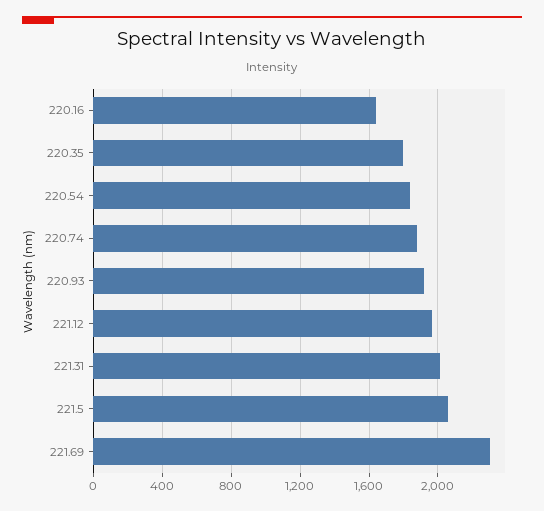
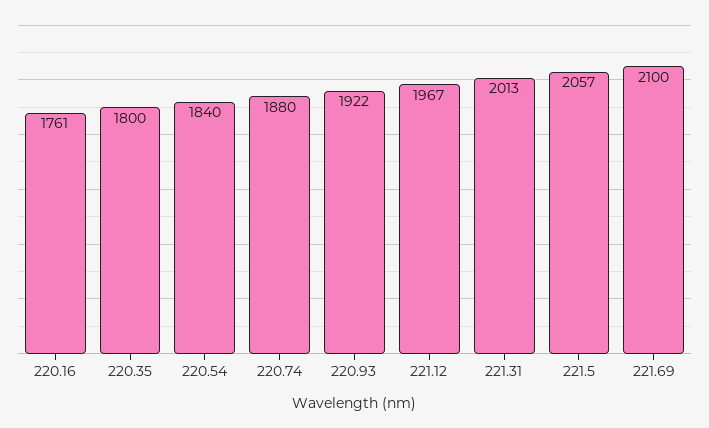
220.16: 1650 -> 1761
221.69: 2300 -> 2100

